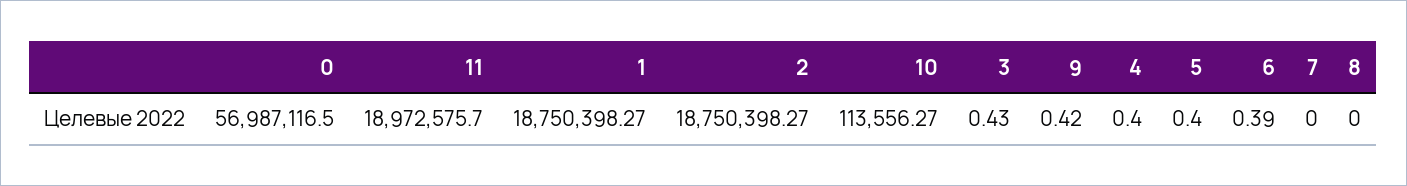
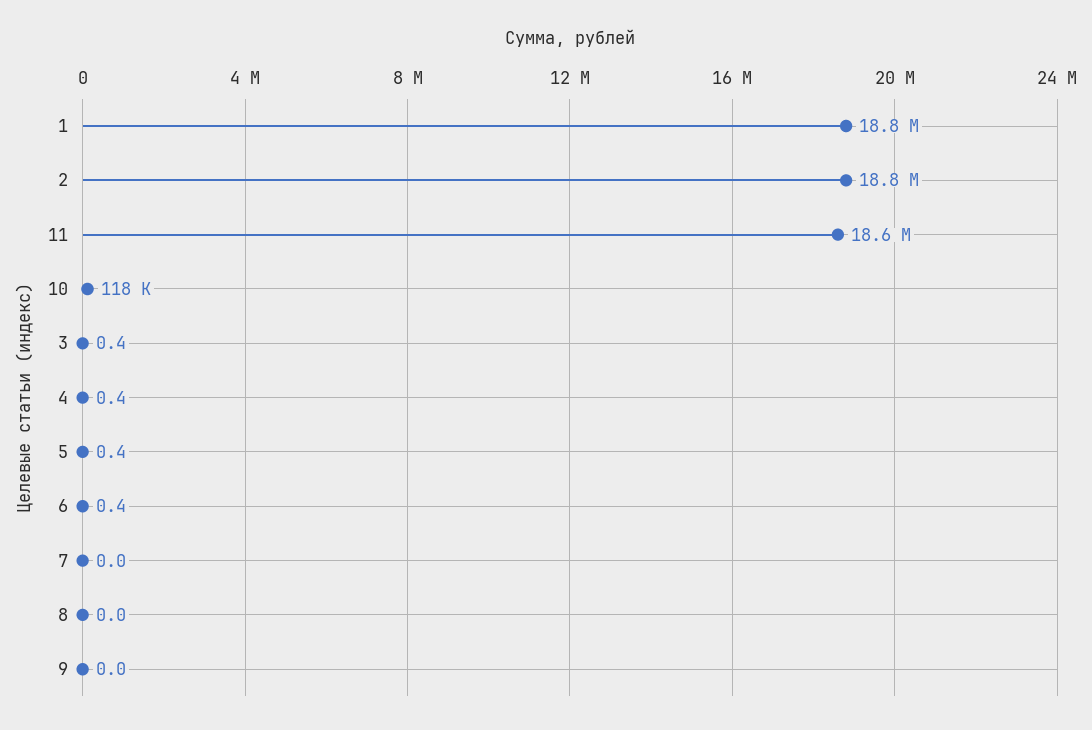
0: 56987116.5 -> none
11: 18972575.7 -> 18600000
10: 113556.27 -> 118000
9: 0.42 -> 0

